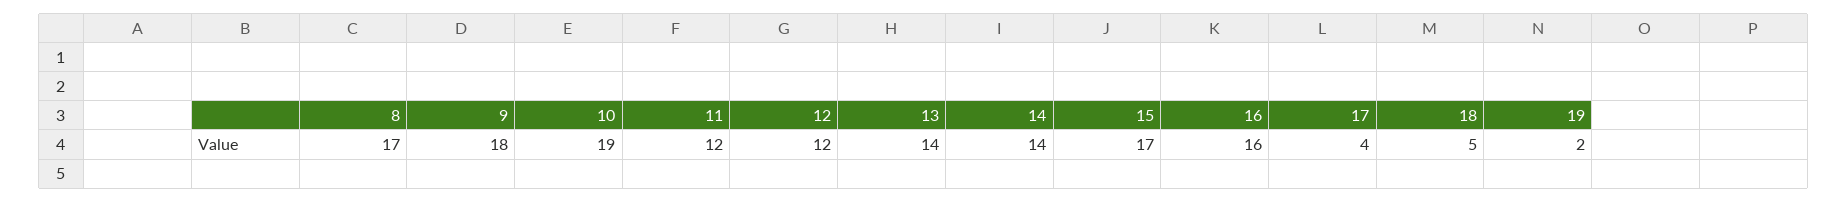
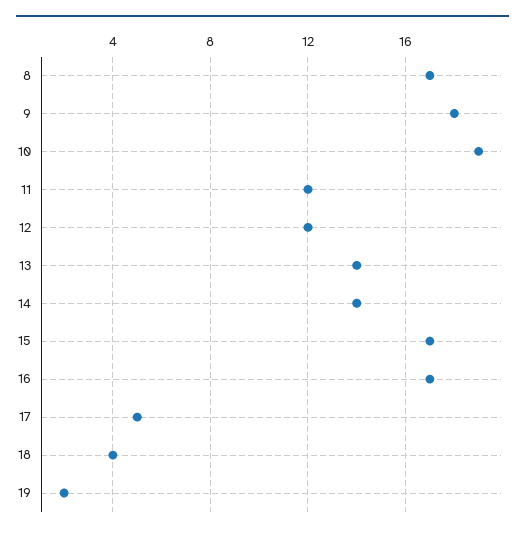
16: 16 -> 17
17: 4 -> 5
18: 5 -> 4

